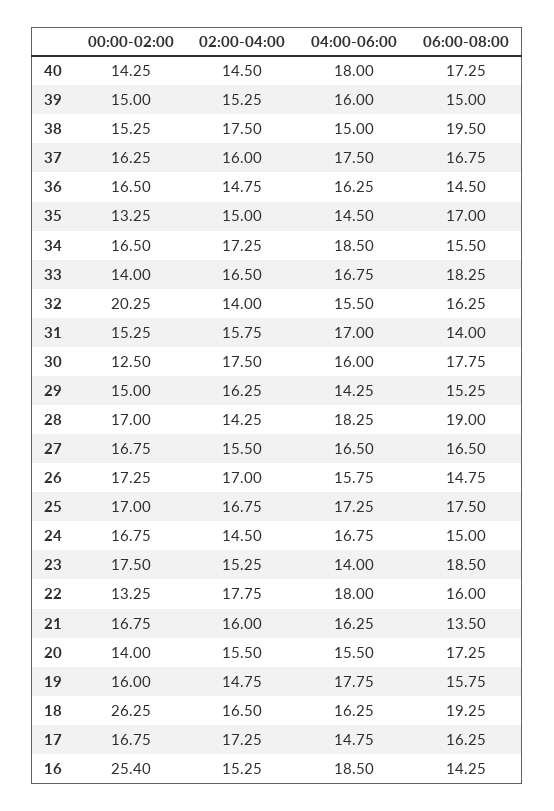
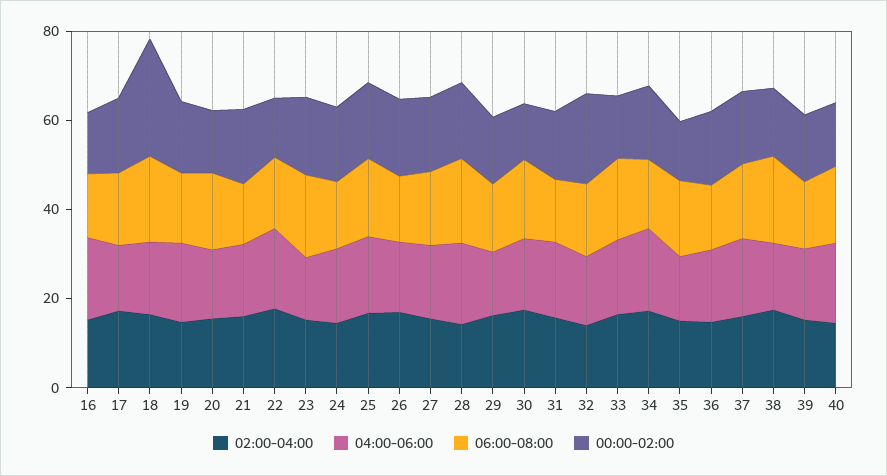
00:00-02:00, 16: 25.4 -> 15

